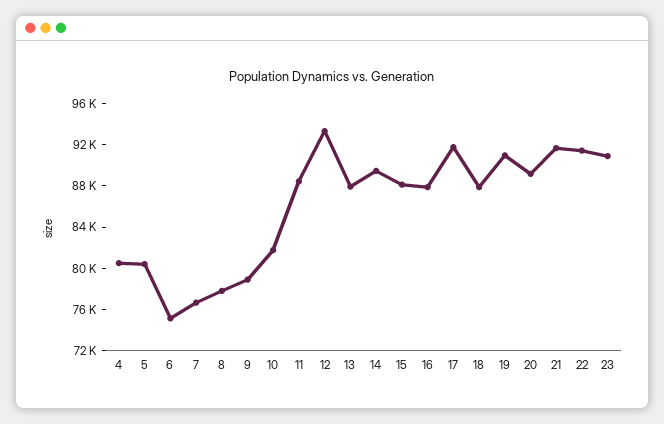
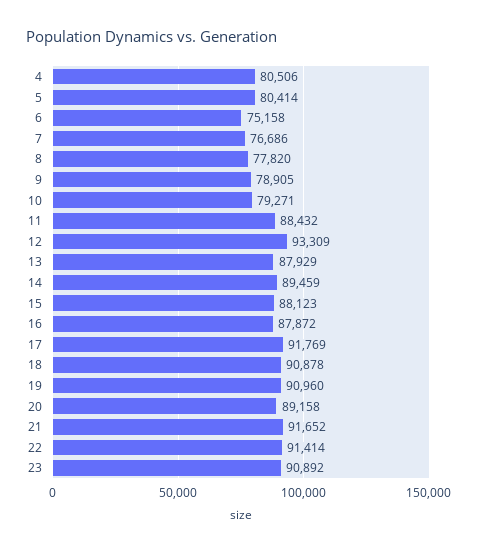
10: 82000 -> 79271
18: 88000 -> 90878

